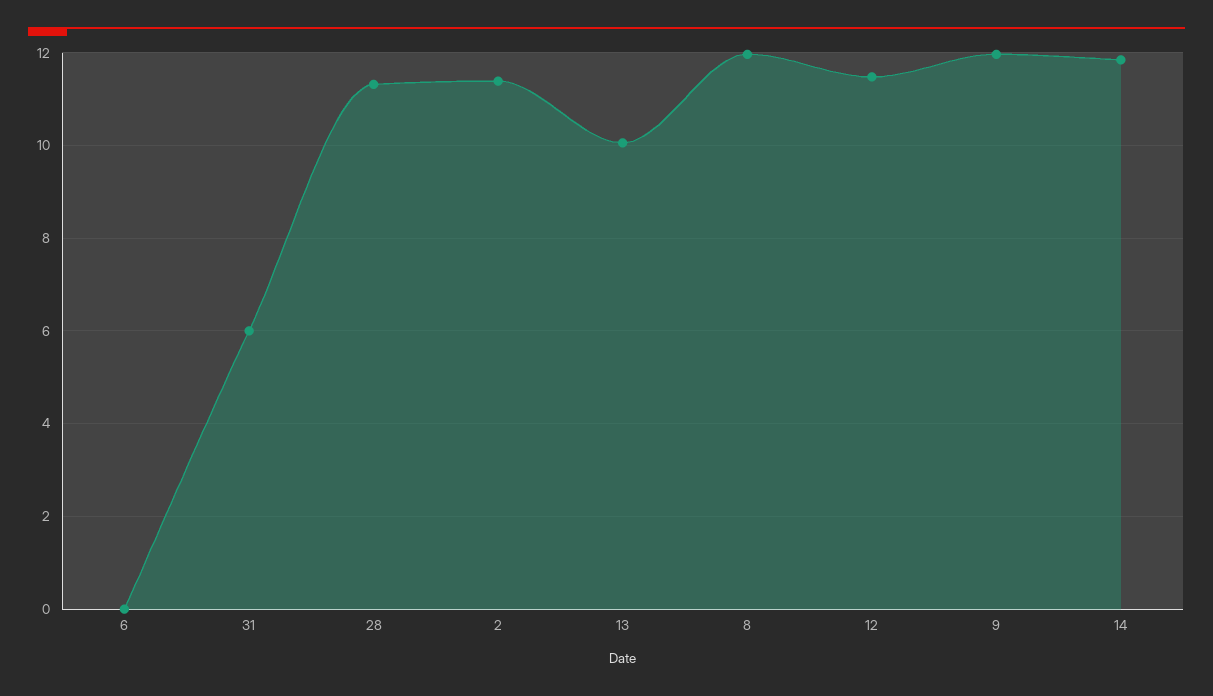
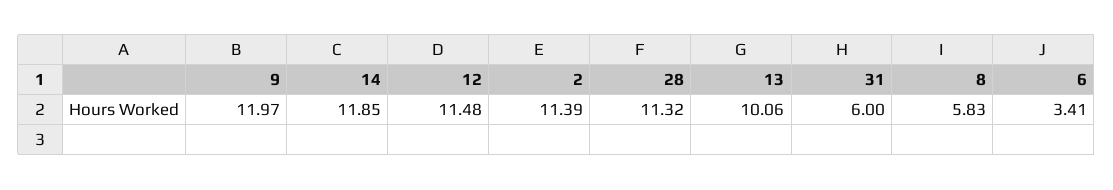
6: 0 -> 3.41
8: 12 -> 5.83

